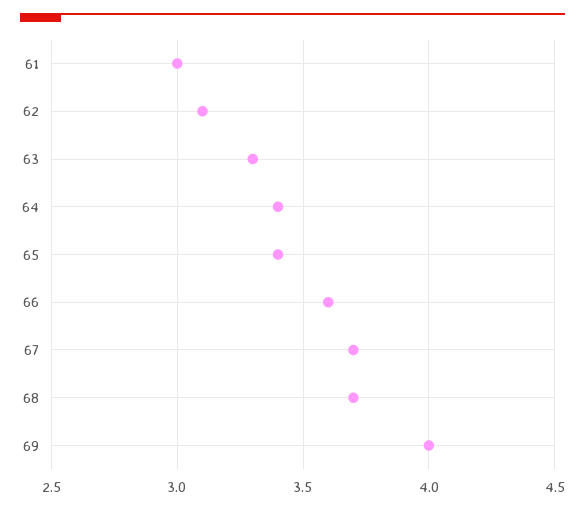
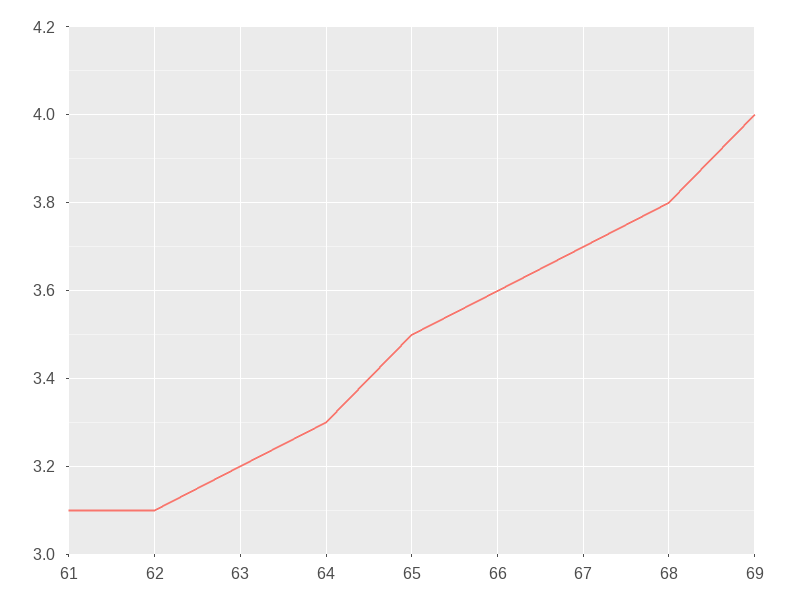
61: 3 -> 3.1
63: 3.3 -> 3.2
64: 3.4 -> 3.3
65: 3.4 -> 3.5
68: 3.7 -> 3.8

